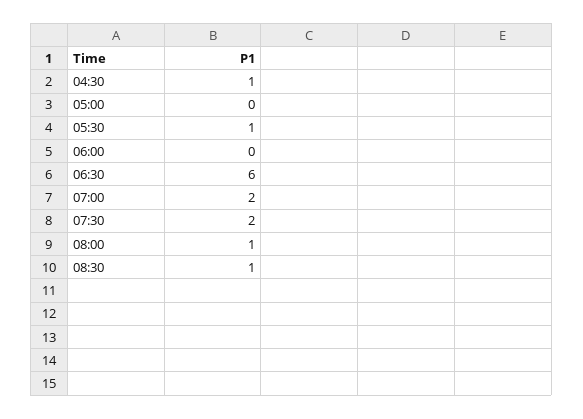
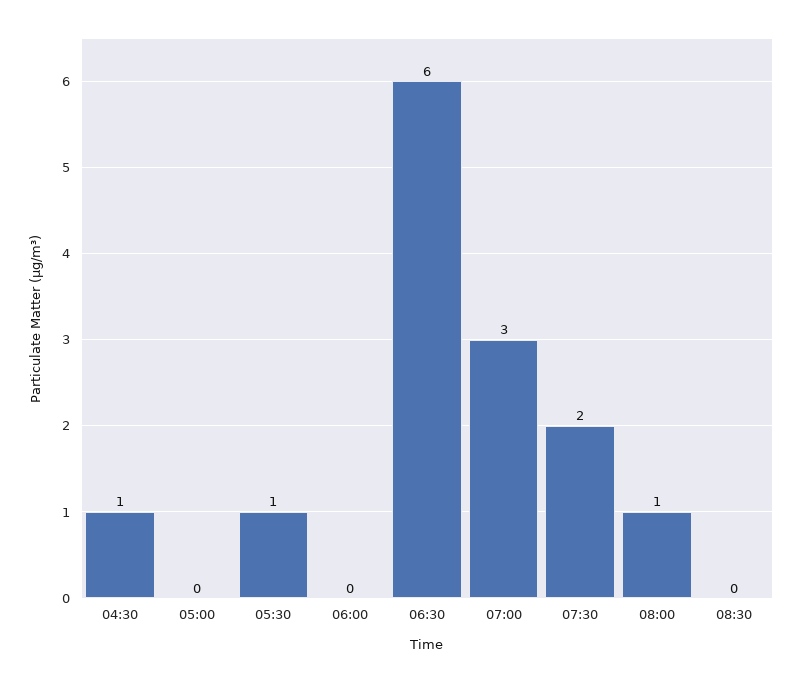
07:00: 2 -> 3
08:30: 1 -> 0

